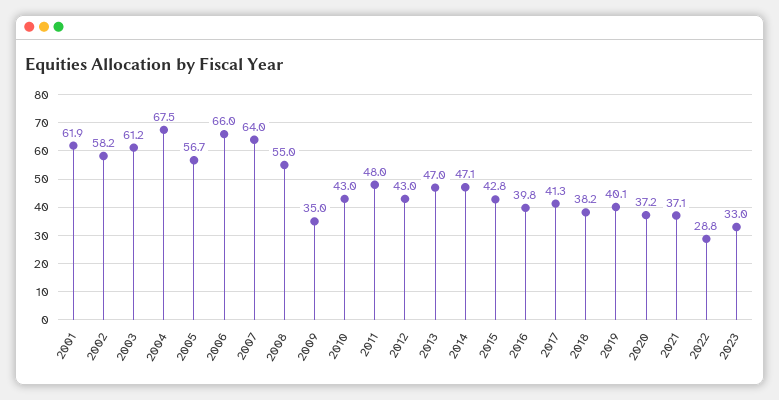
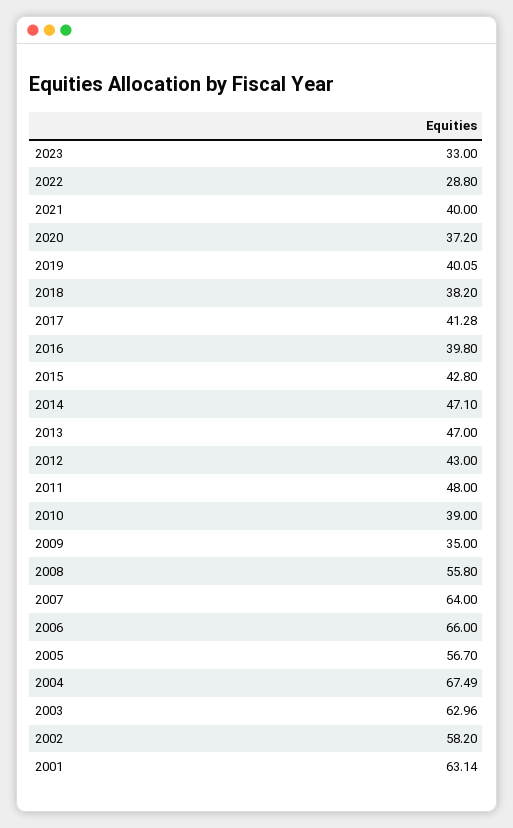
2001: 61.9 -> 63.14
2003: 61.2 -> 62.96
2008: 55 -> 55.8
2010: 43 -> 39
2021: 37.1 -> 40

